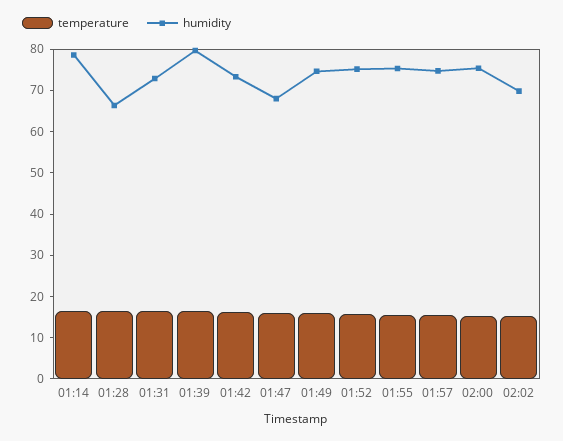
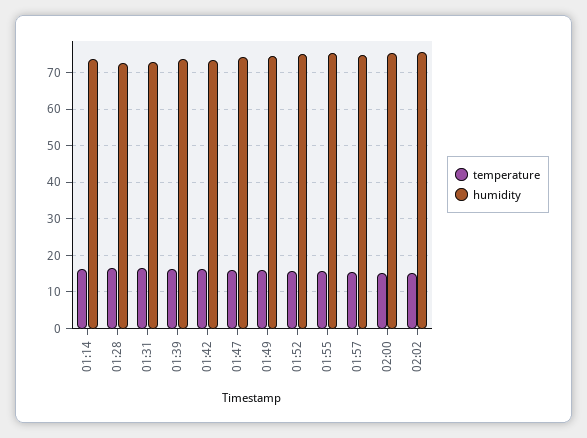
humidity, 01:14: 78 -> 74
humidity, 01:28: 66 -> 72
humidity, 01:39: 80 -> 74
humidity, 01:47: 68 -> 74
humidity, 02:02: 70 -> 76

